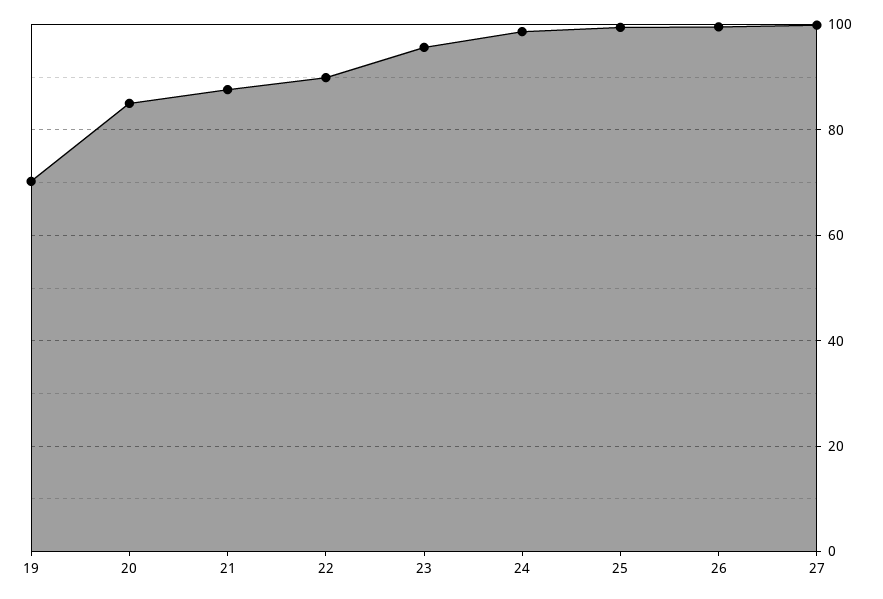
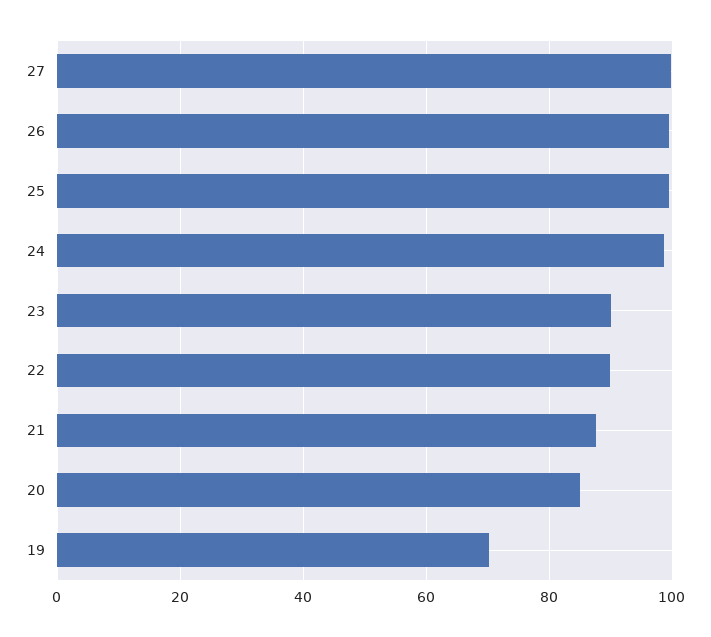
23: 96 -> 90

